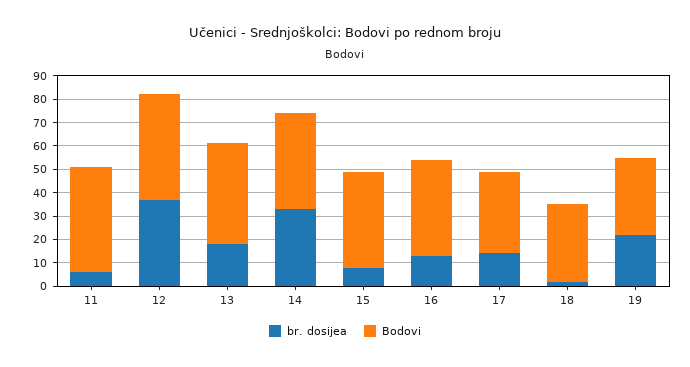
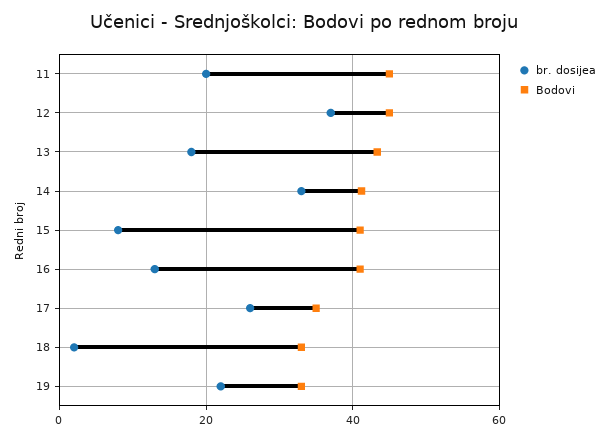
br. dosijea, 11: 5 -> 20
br. dosijea, 17: 15 -> 26

